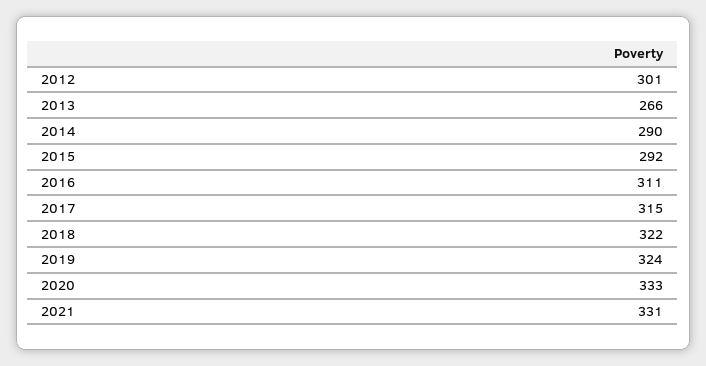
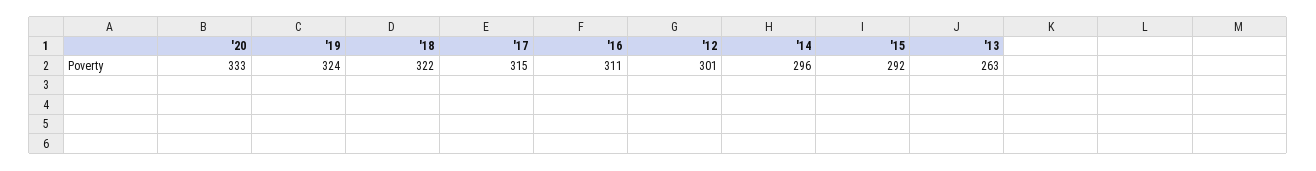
2013: 266 -> 263
2014: 290 -> 296
2021: 331 -> none

